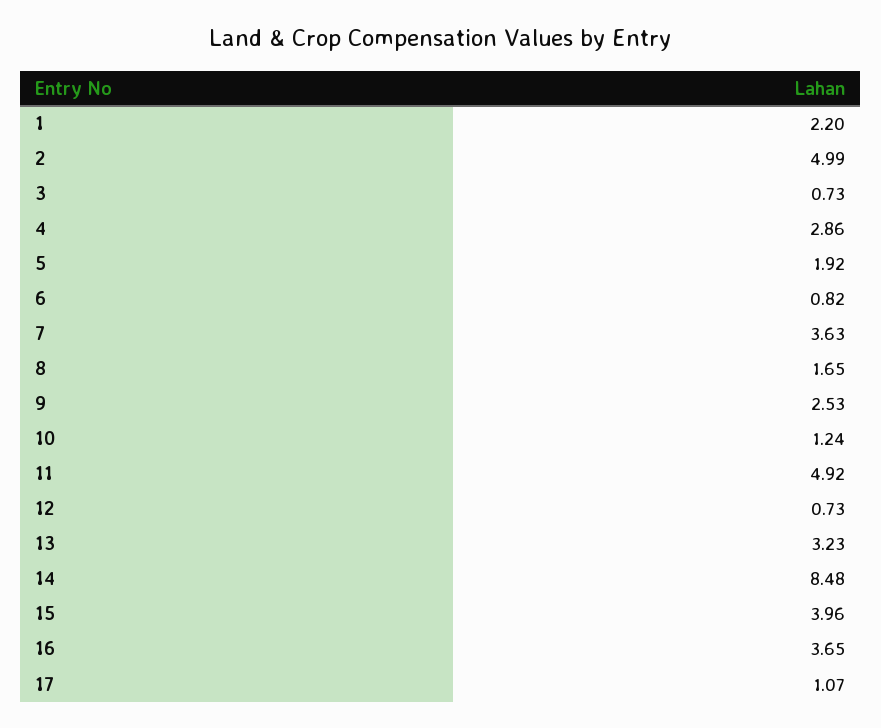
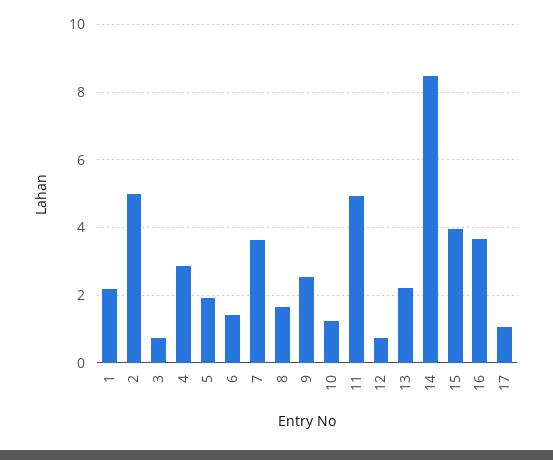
6: 0.82 -> 1.4
13: 3.23 -> 2.2

